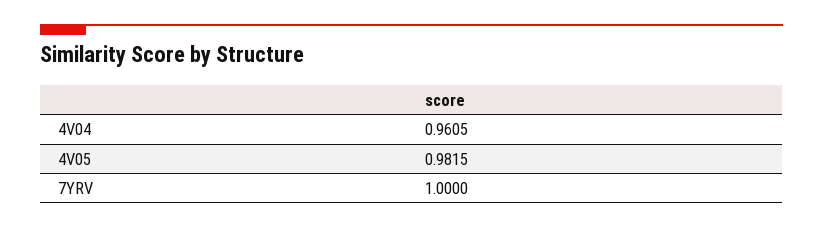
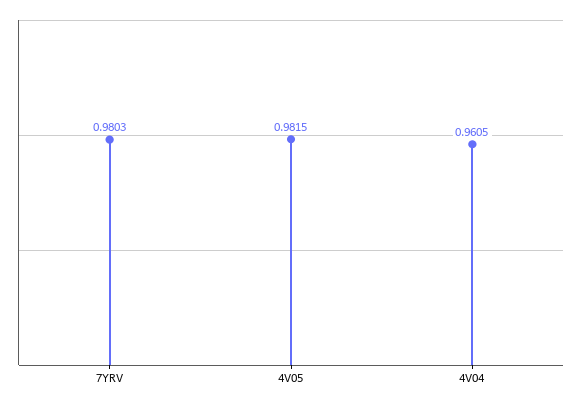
7YRV: 1 -> 0.9803

